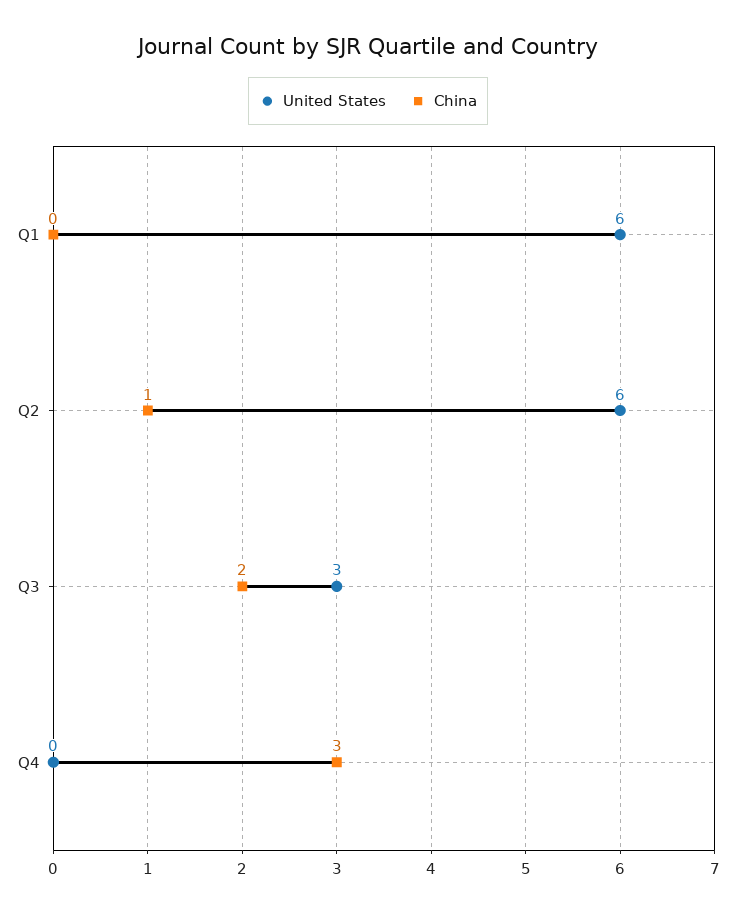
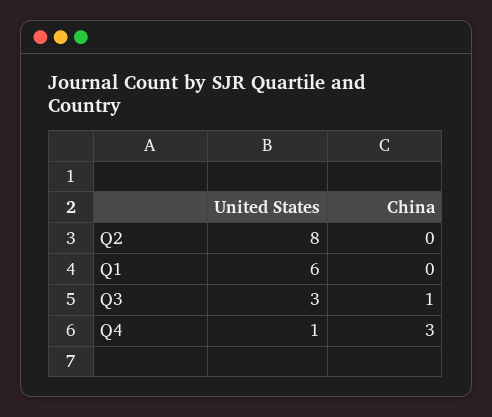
United States, Q2: 6 -> 8
China, Q2: 1 -> 0
China, Q3: 2 -> 1
United States, Q4: 0 -> 1

